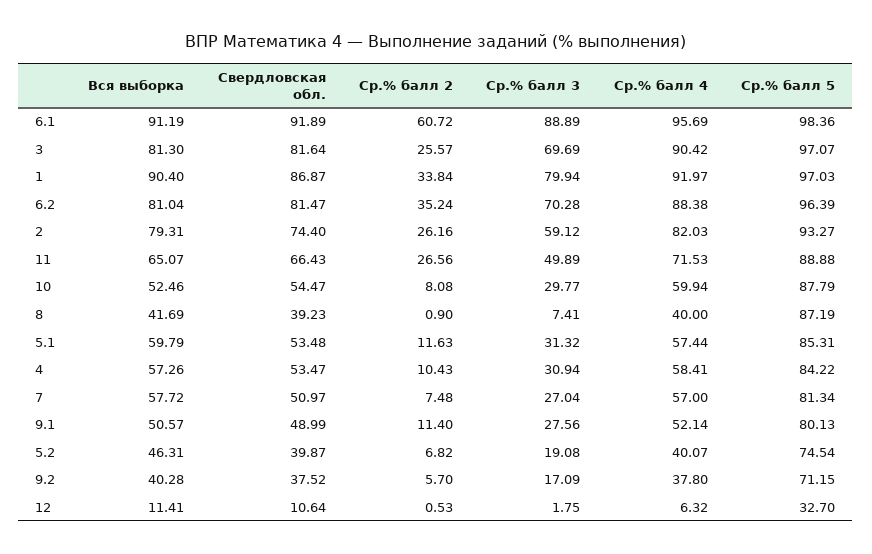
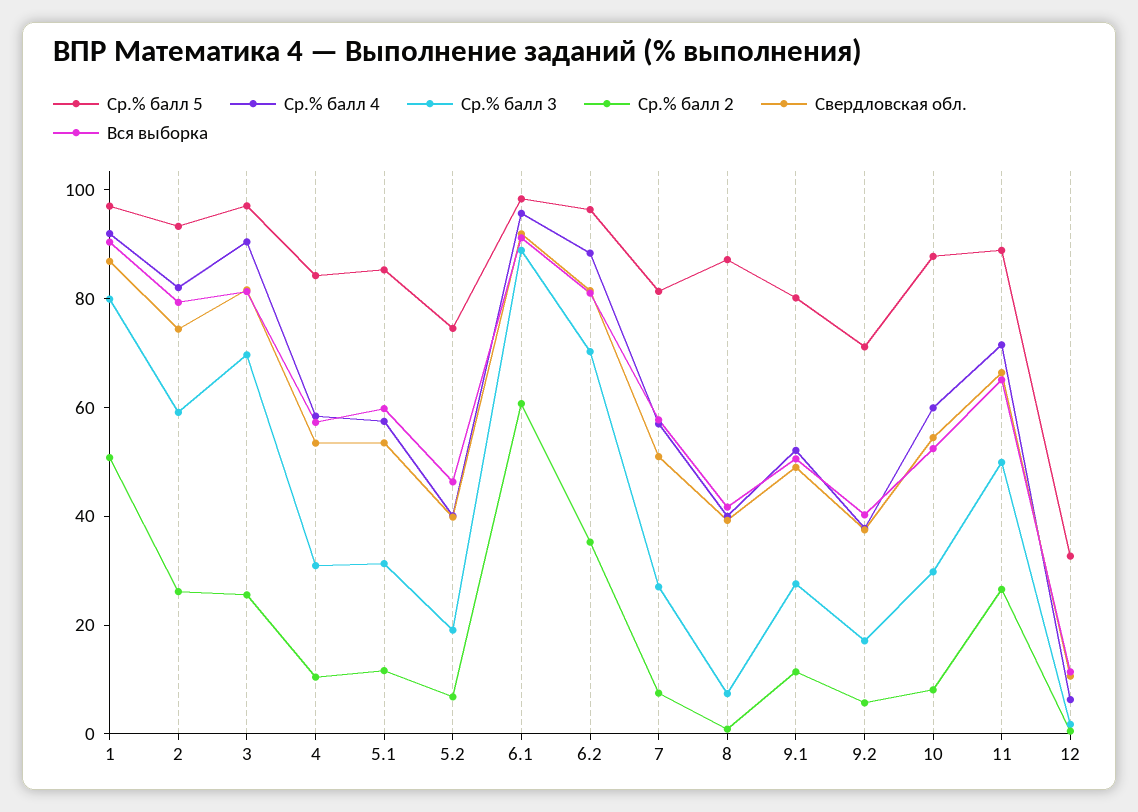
Ср.% балл 2, 1: 33.84 -> 50

